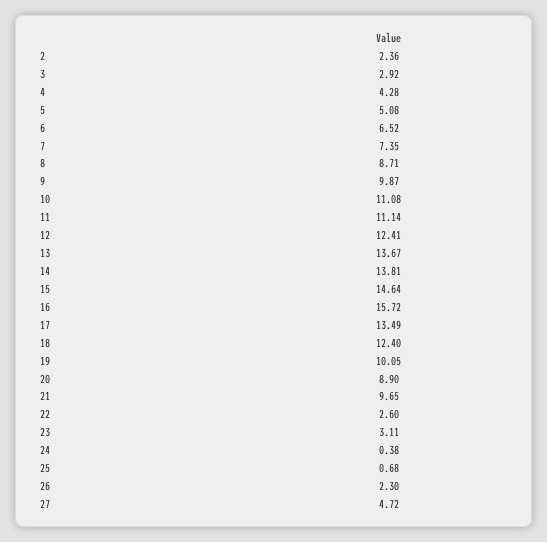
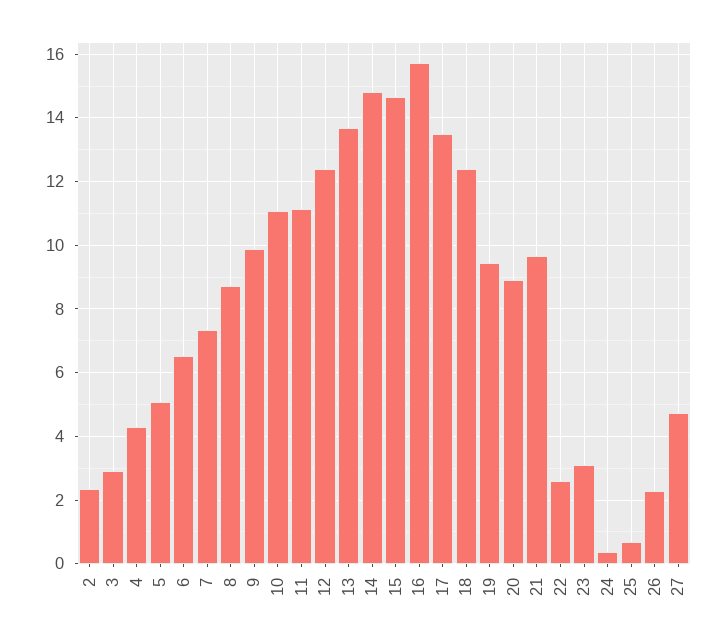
14: 13.81 -> 14.8
19: 10.05 -> 9.4

